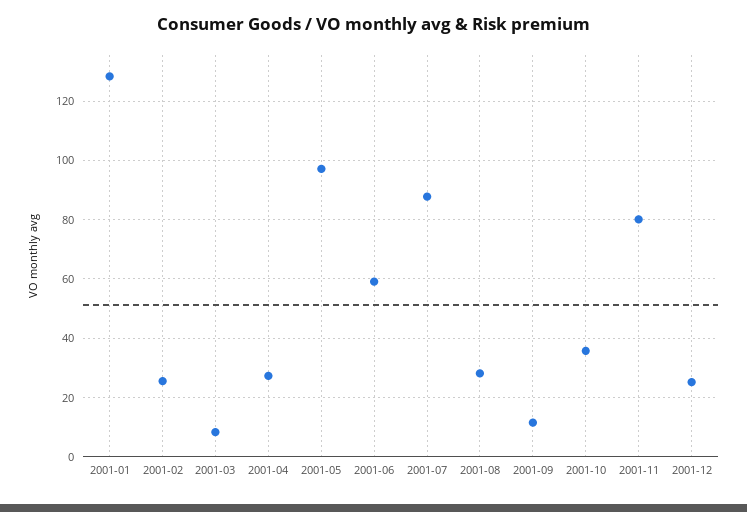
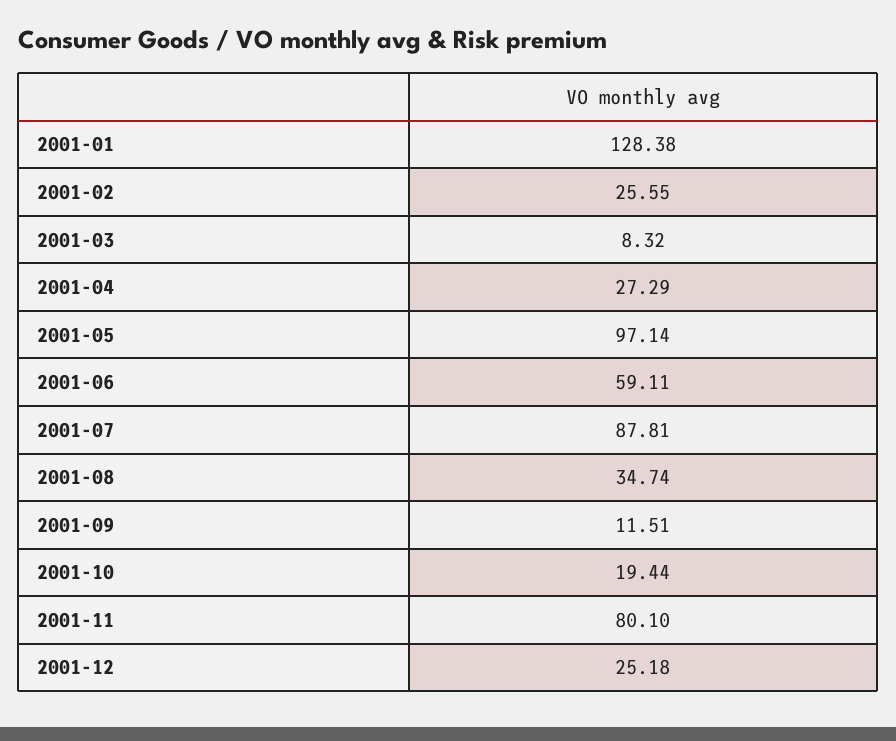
2001-08: 27.5 -> 34.74
2001-10: 35 -> 19.44

